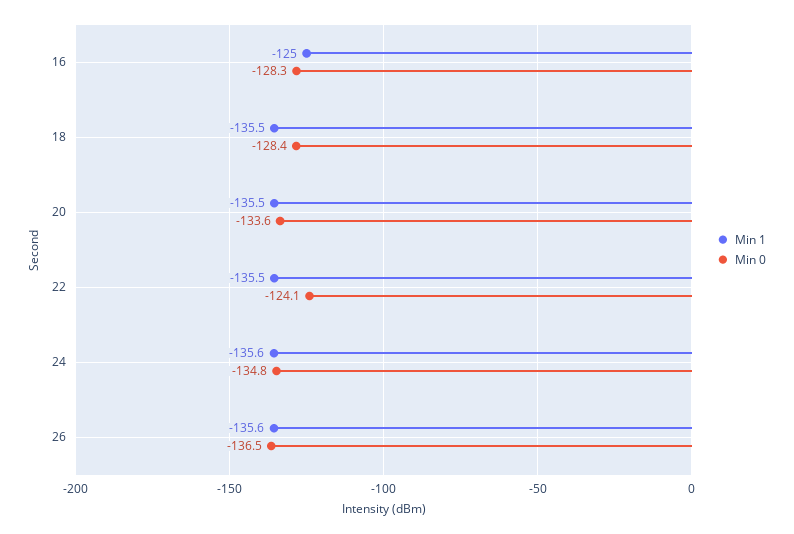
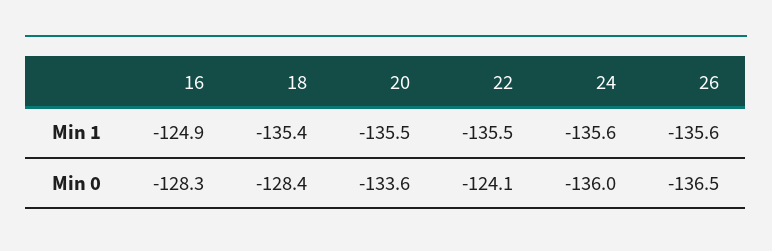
Min 1, 16: -125 -> -124.9
Min 1, 18: -135.5 -> -135.4
Min 0, 24: -134.8 -> -136

